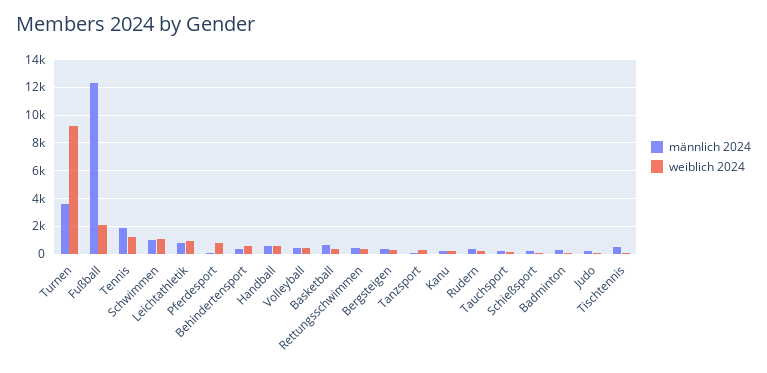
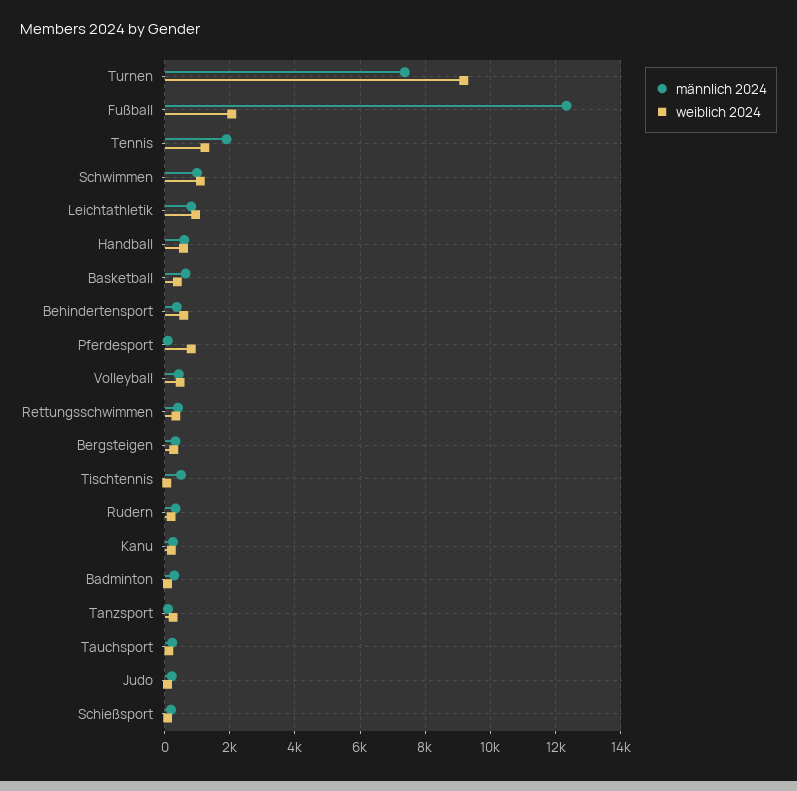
männlich 2024, Turnen: 3500 -> 7400

